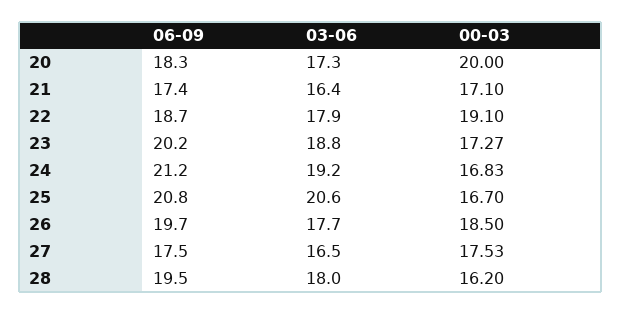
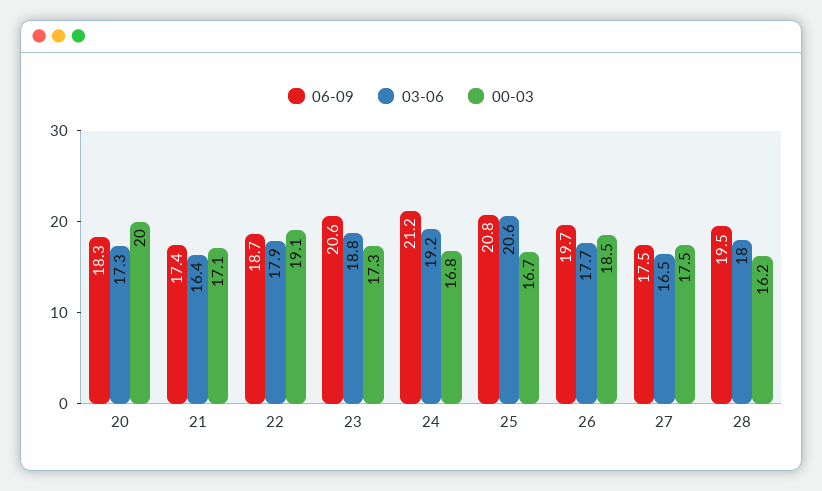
06-09, 23: 20.2 -> 20.6

